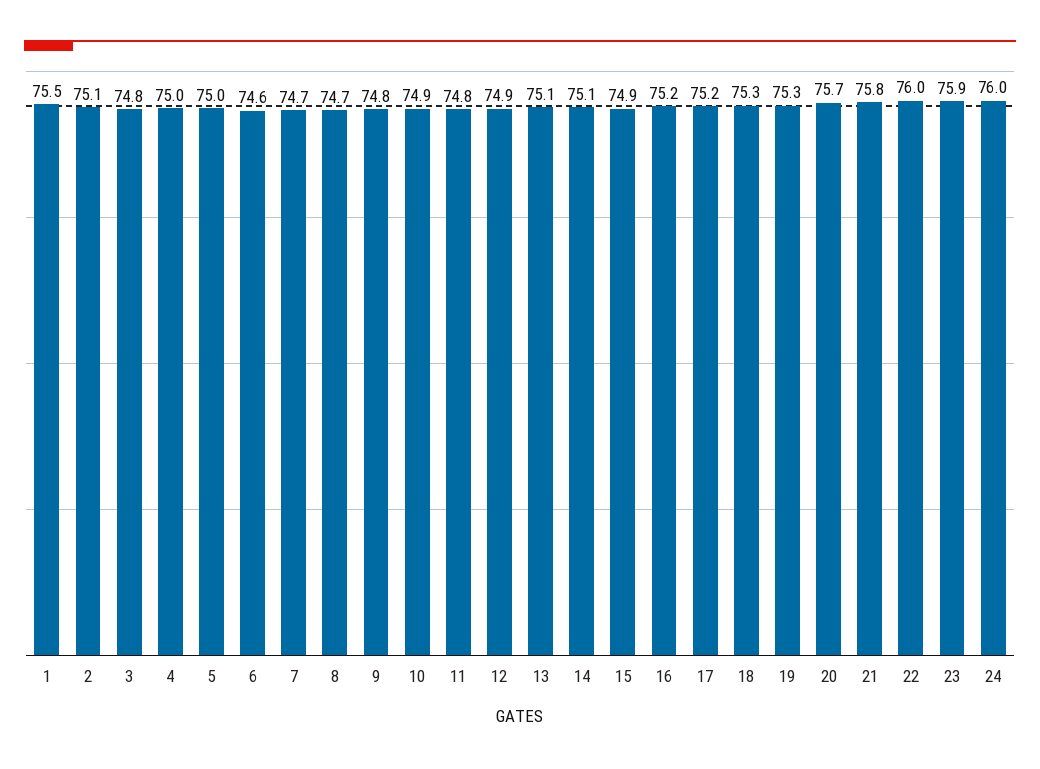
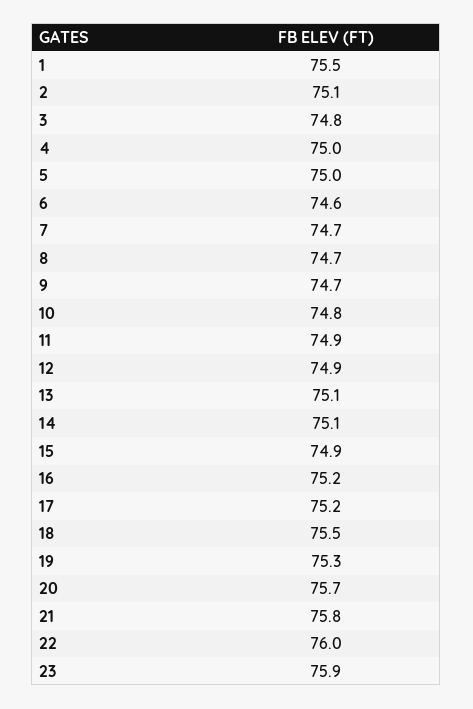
9: 74.8 -> 74.7
10: 74.9 -> 74.8
11: 74.8 -> 74.9
18: 75.3 -> 75.5
24: 76 -> none

